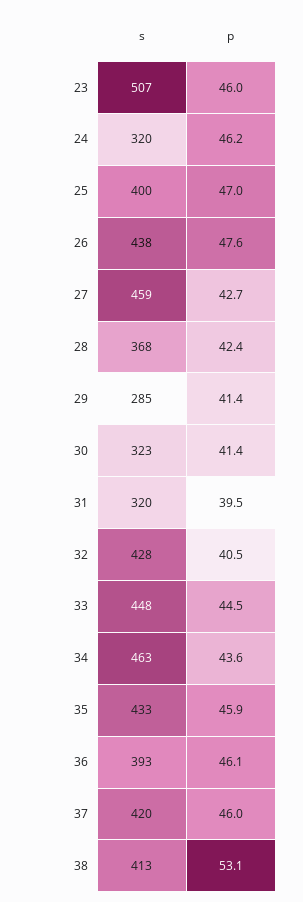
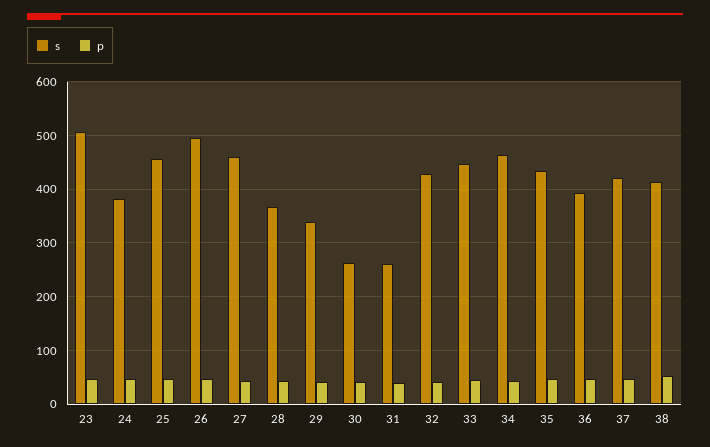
s, 24: 320 -> 380
s, 25: 400 -> 460
s, 26: 438 -> 500
s, 29: 285 -> 340
s, 30: 323 -> 260
s, 31: 320 -> 260

